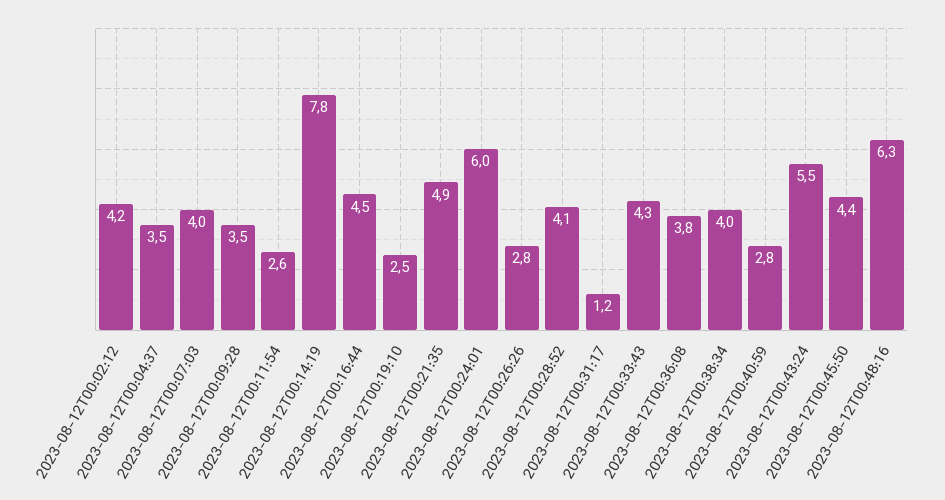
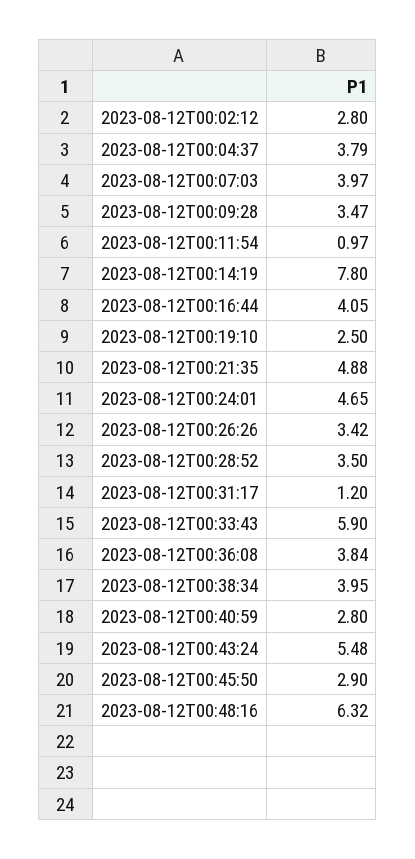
2023-08-12T00:02:12: 4.2 -> 2.8
2023-08-12T00:04:37: 3.5 -> 3.79
2023-08-12T00:11:54: 2.6 -> 0.97
2023-08-12T00:16:44: 4.5 -> 4.05
2023-08-12T00:24:01: 6 -> 4.65
2023-08-12T00:26:26: 2.8 -> 3.42
2023-08-12T00:28:52: 4.1 -> 3.5
2023-08-12T00:33:43: 4.3 -> 5.9
2023-08-12T00:45:50: 4.4 -> 2.9

